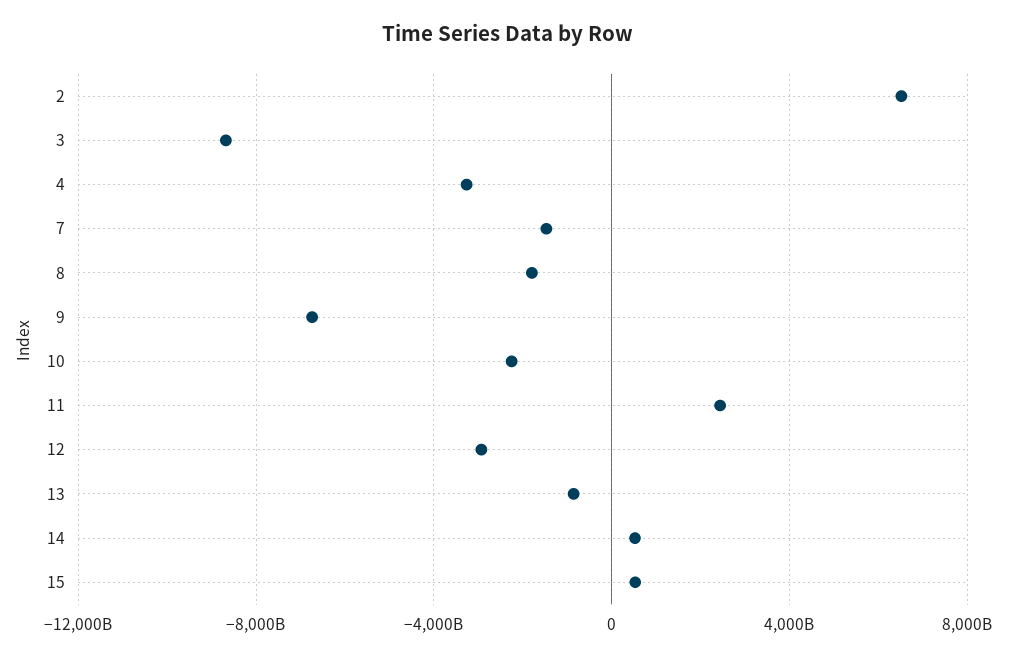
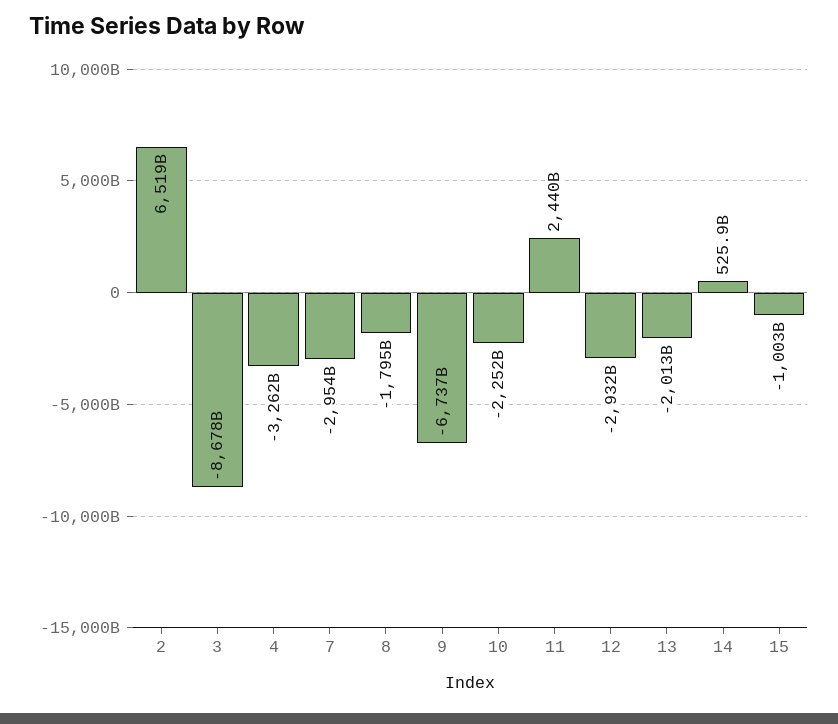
7: -1500000000000 -> -2954000000000
13: -1000000000000 -> -2013000000000
15: 500000000000 -> -1003000000000

